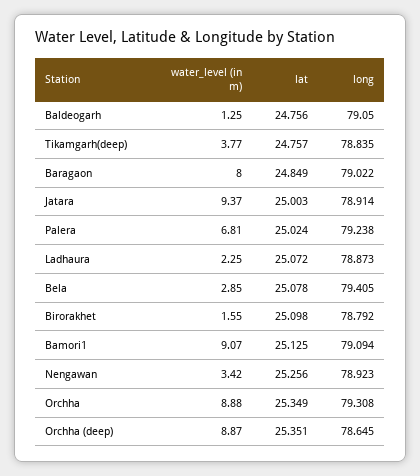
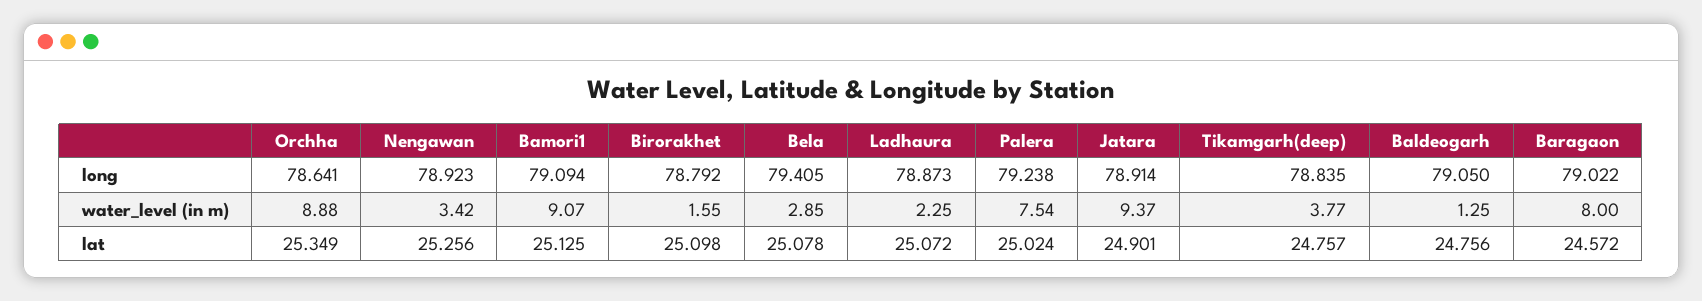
lat, Baragaon: 24.849 -> 24.572
lat, Jatara: 25.003 -> 24.901
water_level (in m), Palera: 6.81 -> 7.54
long, Orchha: 79.308 -> 78.641
water_level (in m), Orchha (deep): 8.87 -> none
lat, Orchha (deep): 25.351 -> none
long, Orchha (deep): 78.645 -> none

